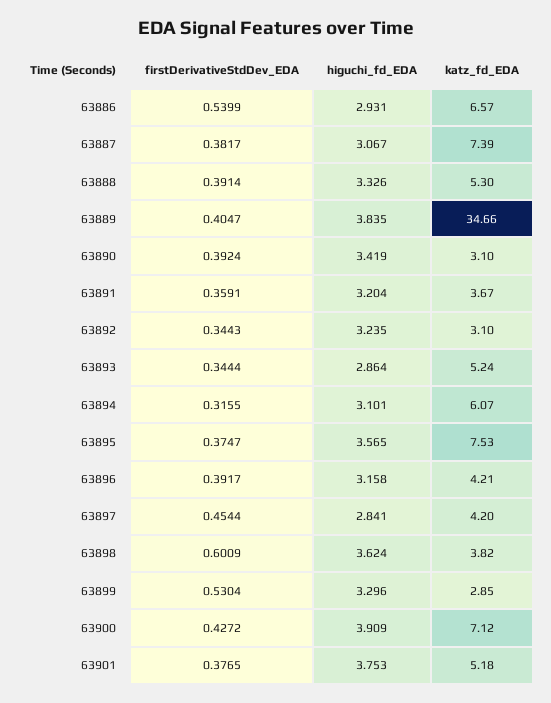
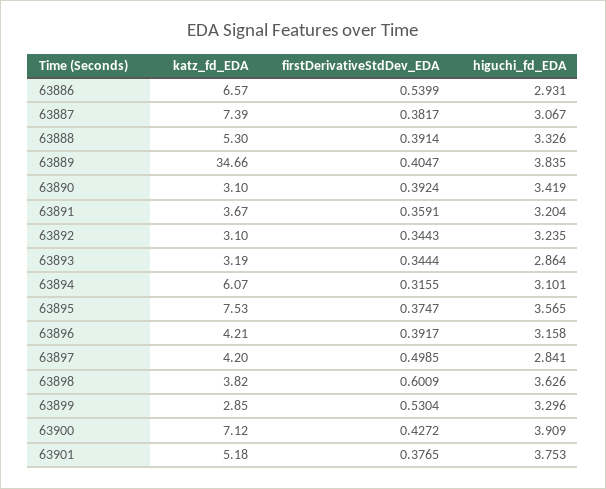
katz_fd_EDA, 63893: 5.24 -> 3.19
firstDerivativeStdDev_EDA, 63897: 0.4544 -> 0.4985
higuchi_fd_EDA, 63898: 3.624 -> 3.626

